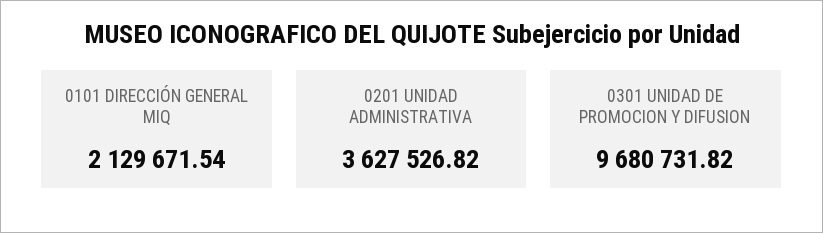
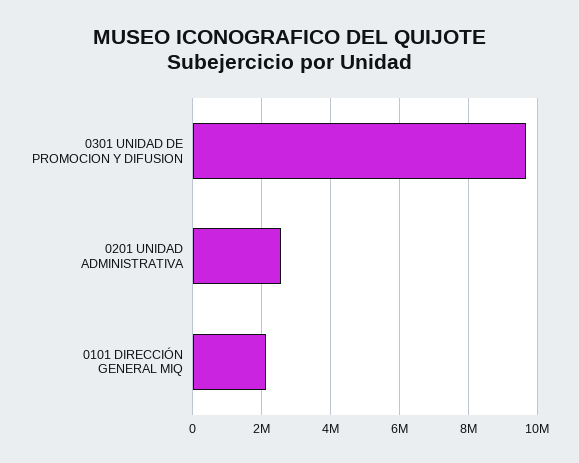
0201 UNIDAD ADMINISTRATIVA: 3627526.82 -> 2600000

